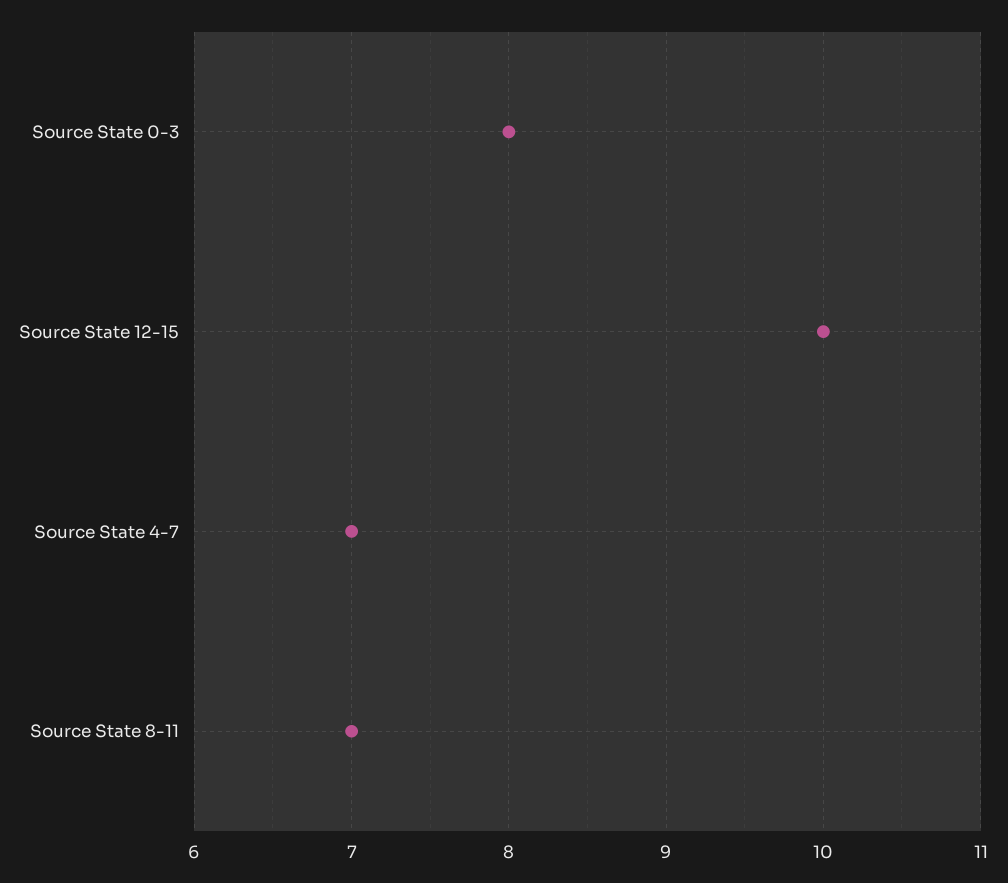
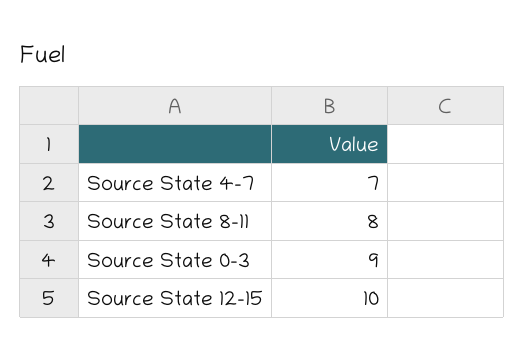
Source State 0-3: 8 -> 9
Source State 8-11: 7 -> 8

